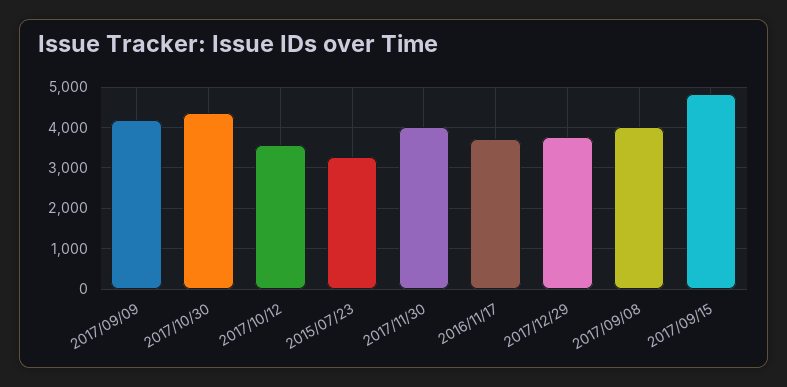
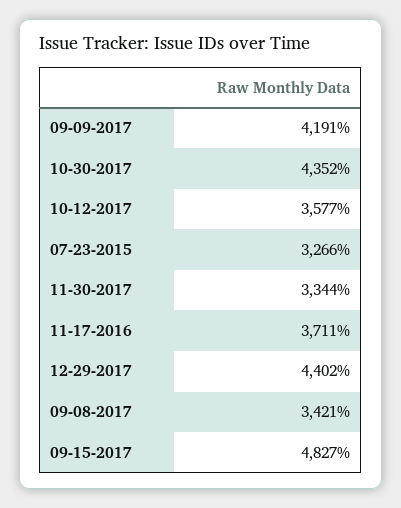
2017/11/30: 4000 -> 3344
2017/12/29: 3800 -> 4402
2017/09/08: 4000 -> 3421

